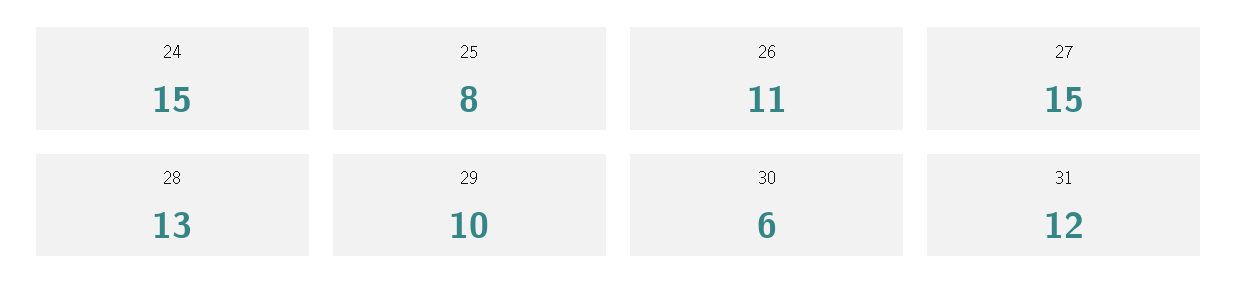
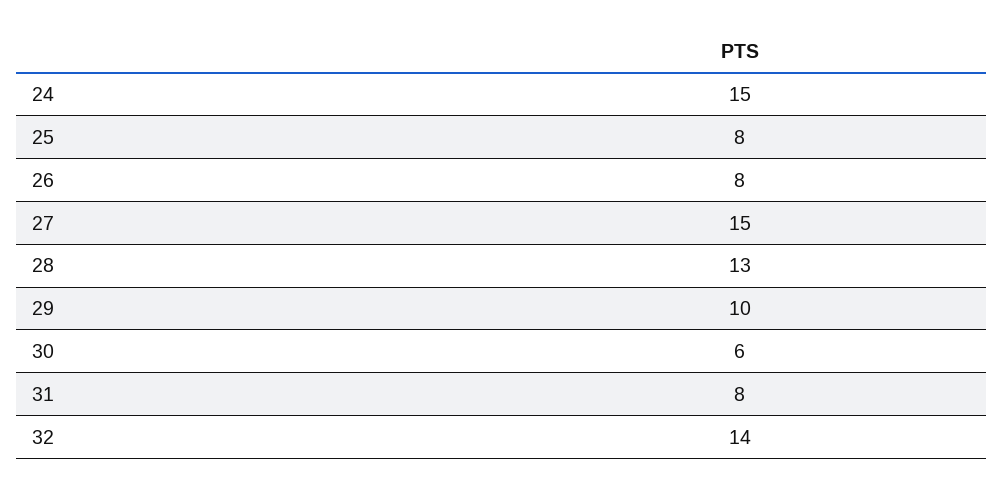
26: 11 -> 8
31: 12 -> 8
32: none -> 14

